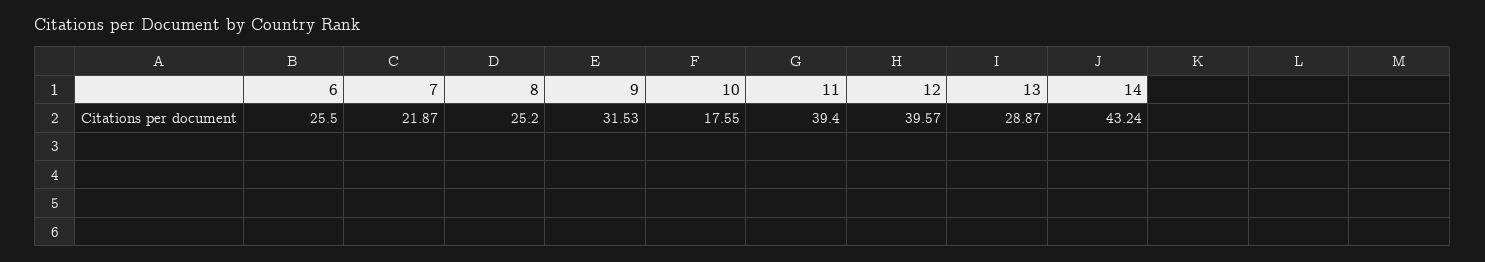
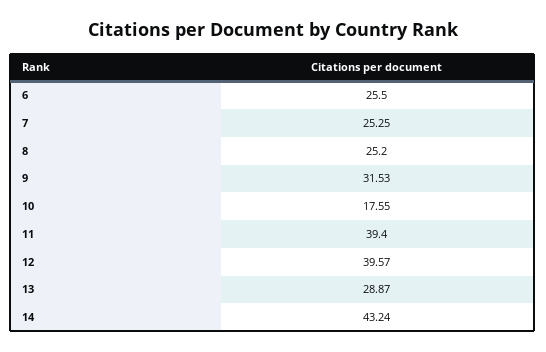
7: 21.87 -> 25.25

